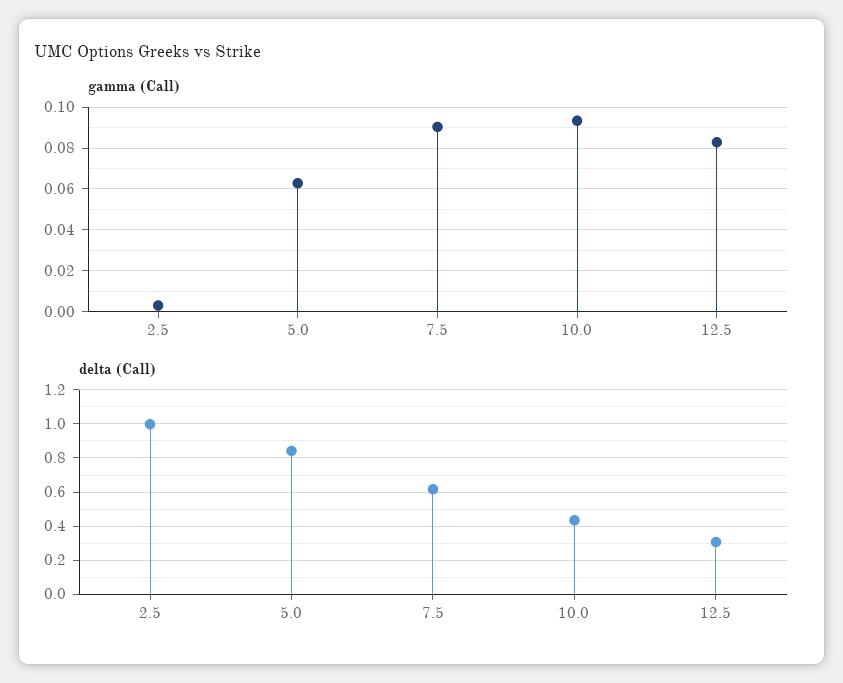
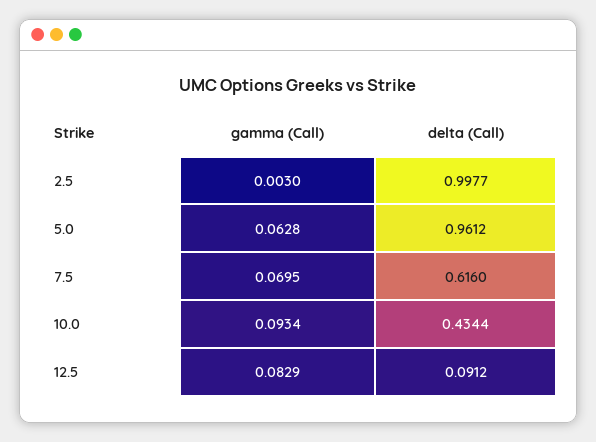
gamma (Call), 7.5: 0.09 -> 0.0695
delta (Call), 5.0: 0.85 -> 0.9612
delta (Call), 12.5: 0.3 -> 0.0912

